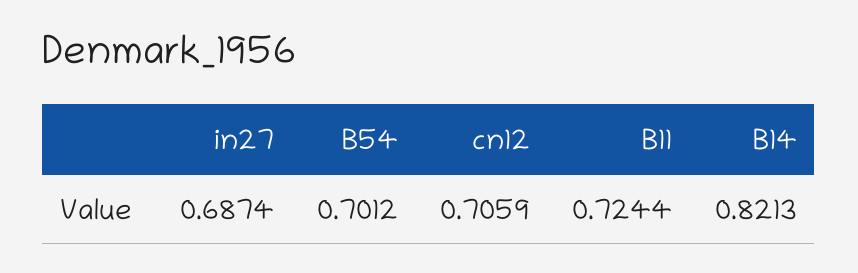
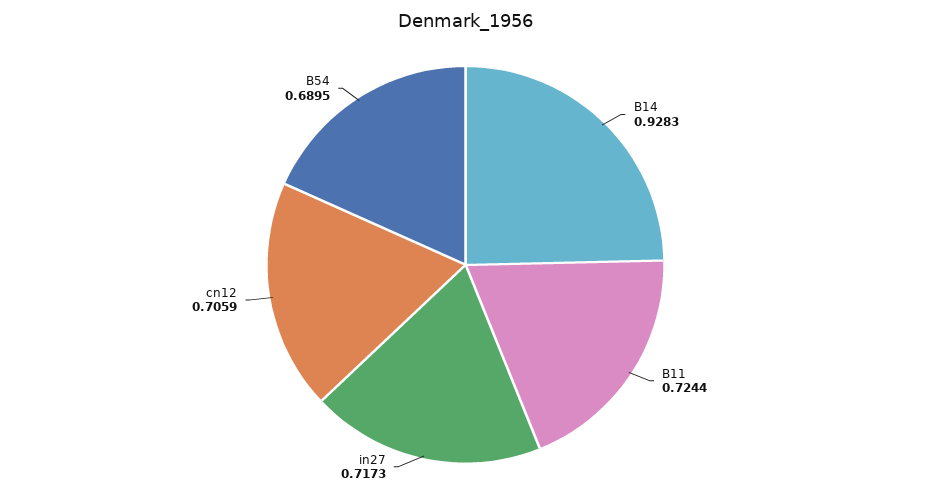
in27: 0.6874 -> 0.7173
B54: 0.7012 -> 0.6895
B14: 0.8213 -> 0.9283

